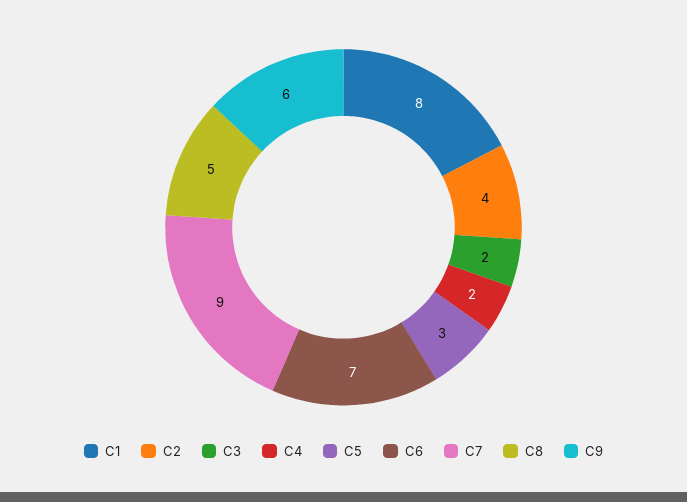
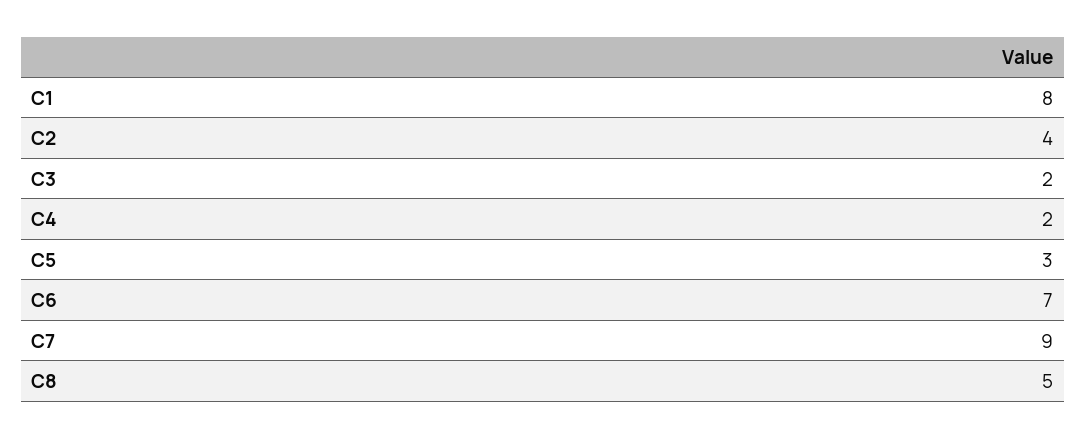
C9: 6 -> none

